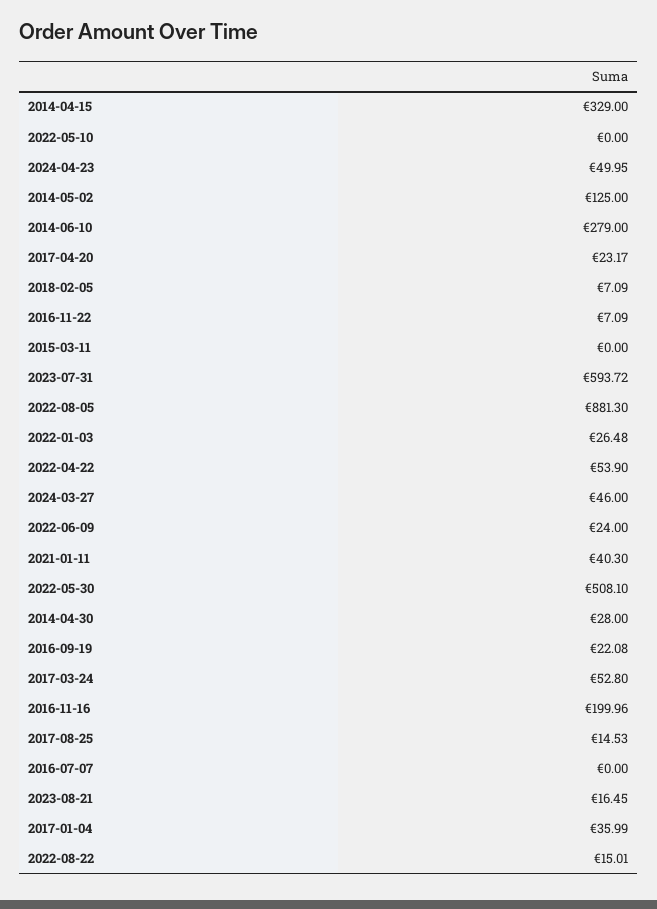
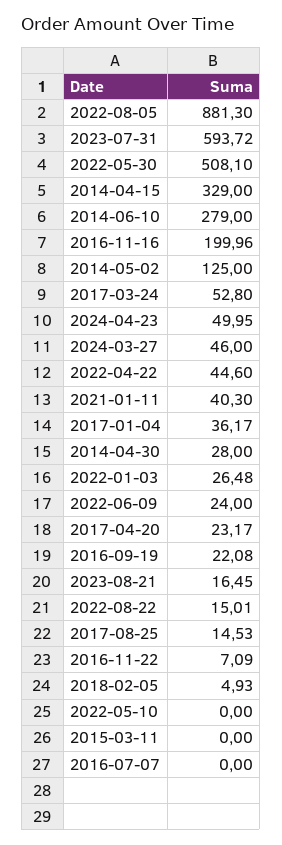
2018-02-05: 7.09 -> 4.93
2022-04-22: 53.9 -> 44.6
2017-01-04: 35.99 -> 36.17

